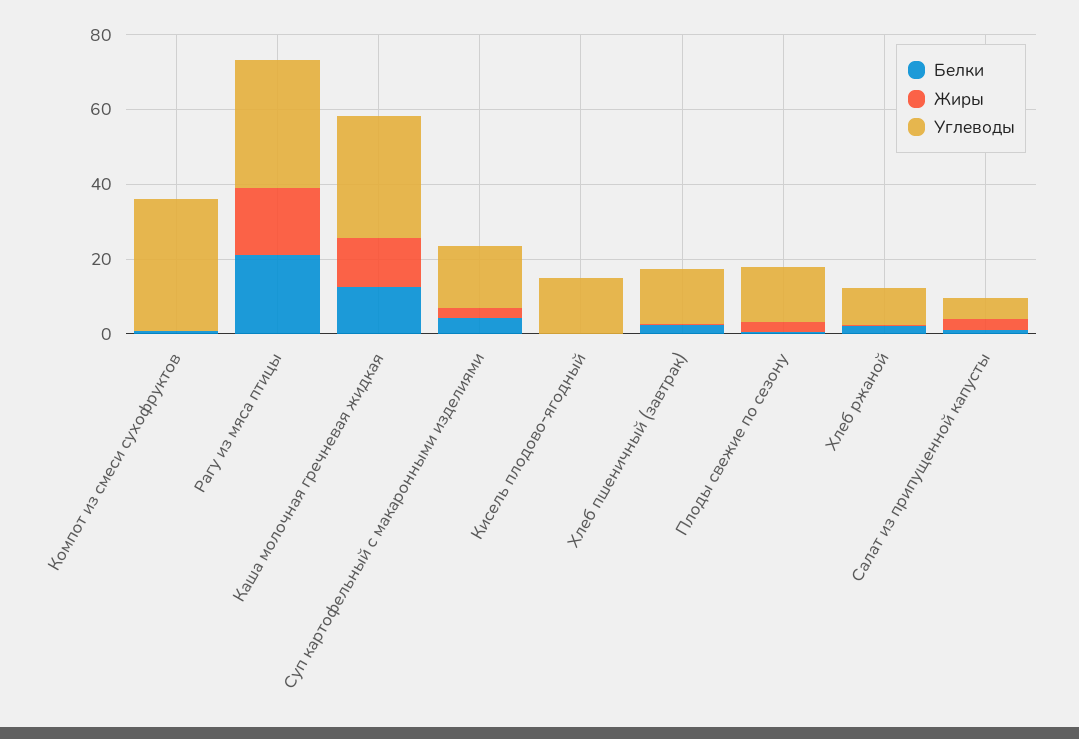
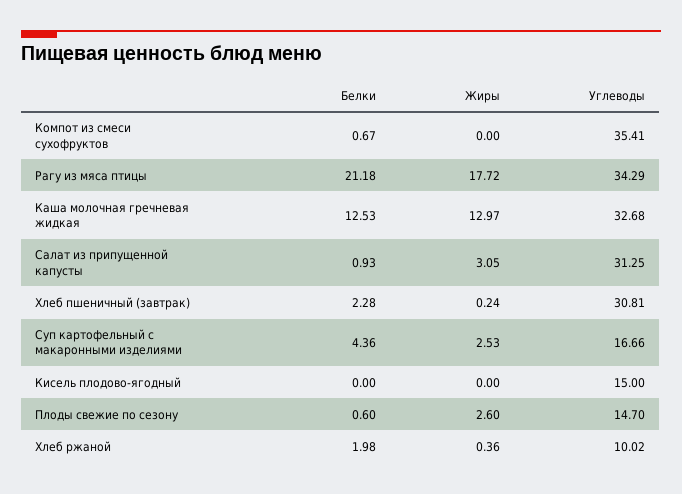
Углеводы, Хлеб пшеничный (завтрак): 15 -> 30.81
Углеводы, Салат из припущенной капусты: 5 -> 31.25

